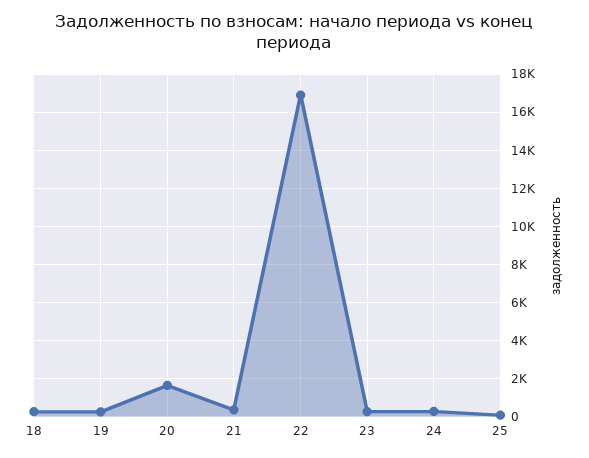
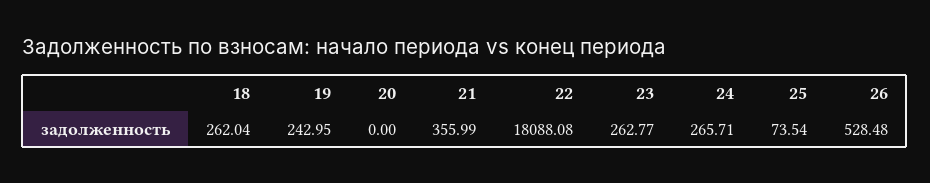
20: 1500 -> 0
22: 17000 -> 18088.08
26: none -> 528.48

